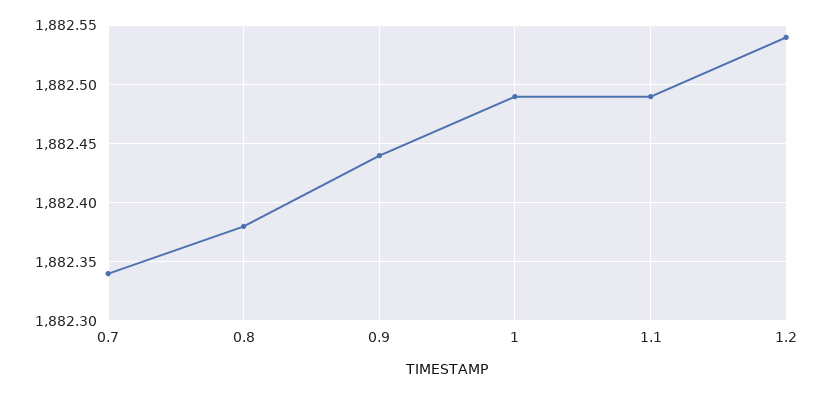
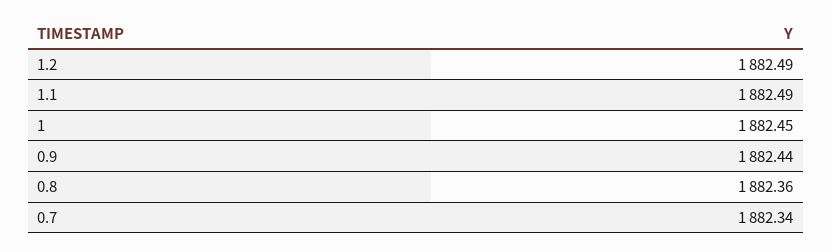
0.8: 1882.38 -> 1882.36
1: 1882.49 -> 1882.45
1.2: 1882.54 -> 1882.49

